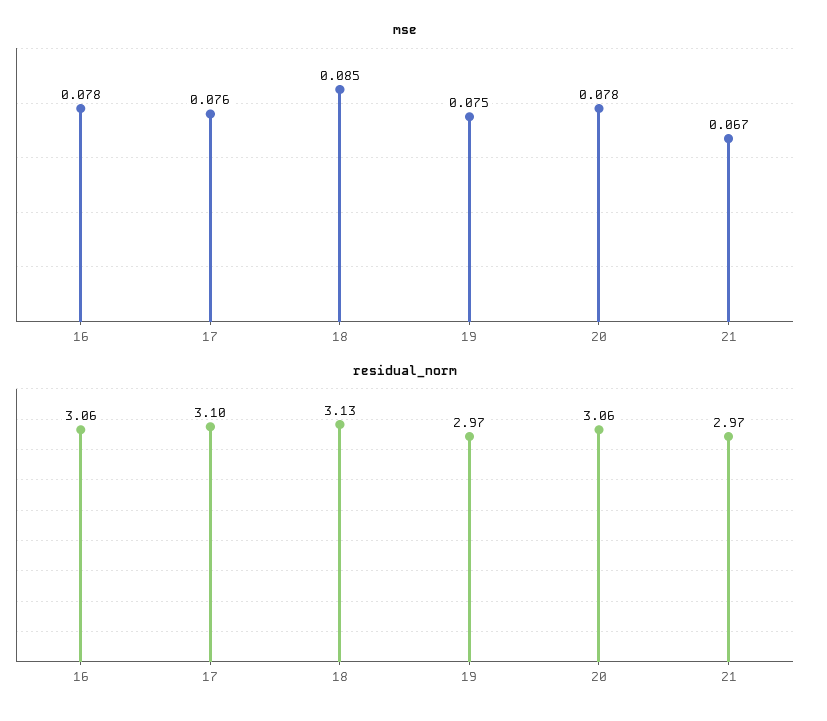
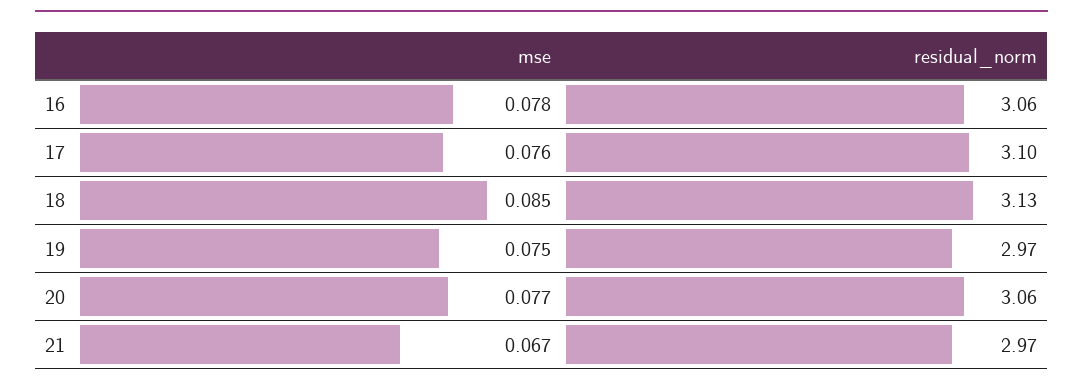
mse, 20: 0.078 -> 0.077

